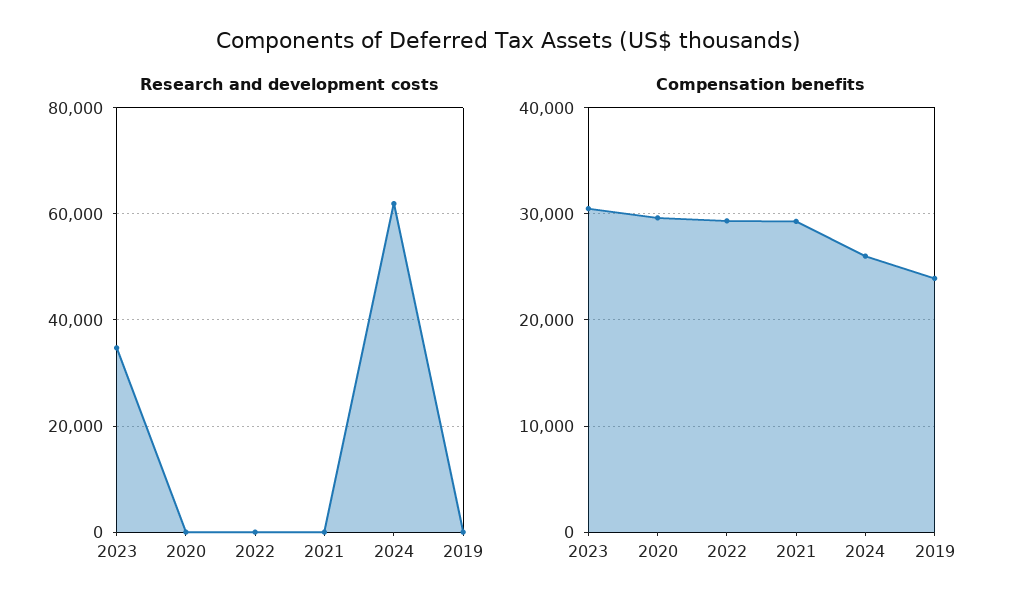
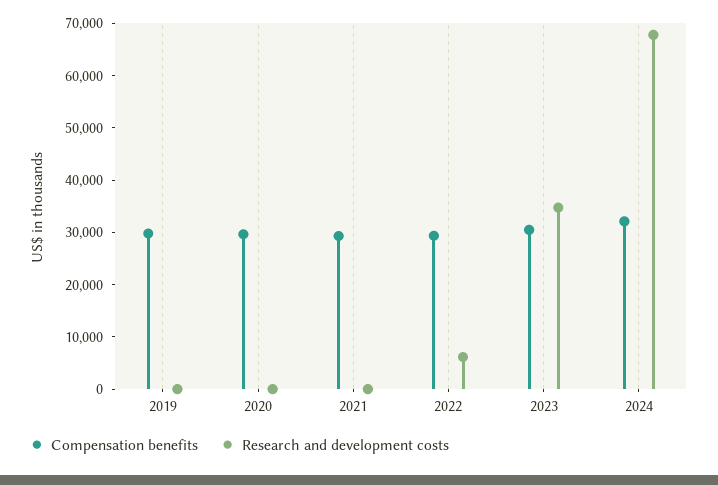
Research and development costs, 2022: 0 -> 6000
Research and development costs, 2024: 62000 -> 68000
Compensation benefits, 2024: 26000 -> 32000
Compensation benefits, 2019: 24000 -> 30000

